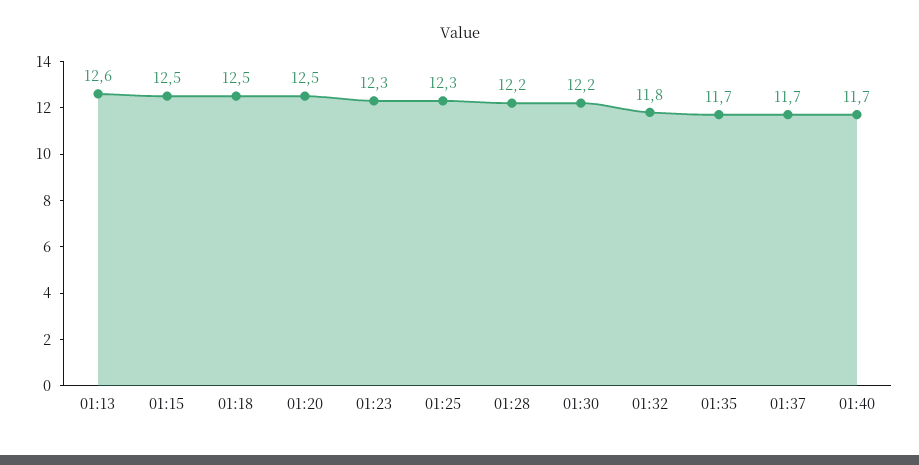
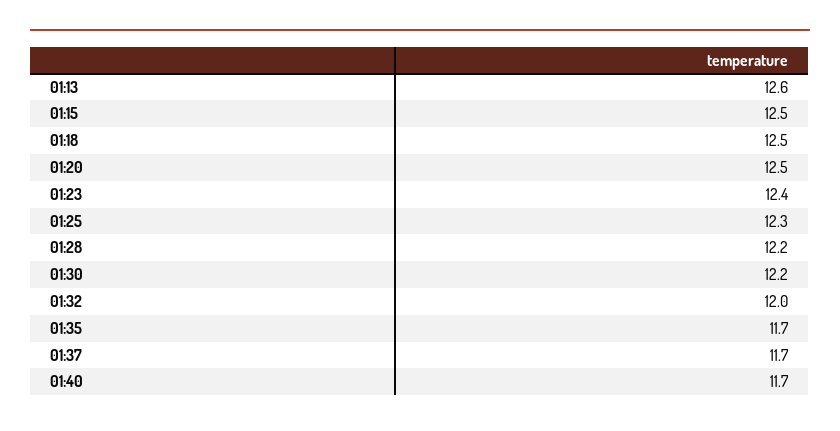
01:23: 12.3 -> 12.4
01:32: 11.8 -> 12

